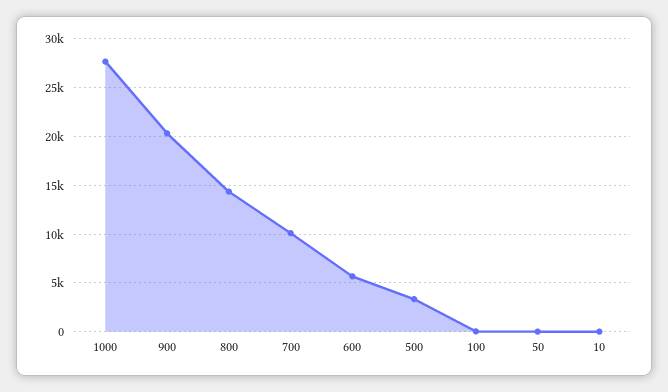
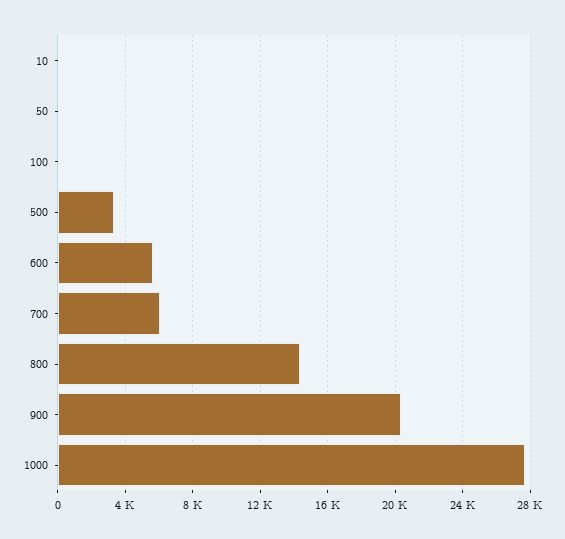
700: 10000 -> 6000

